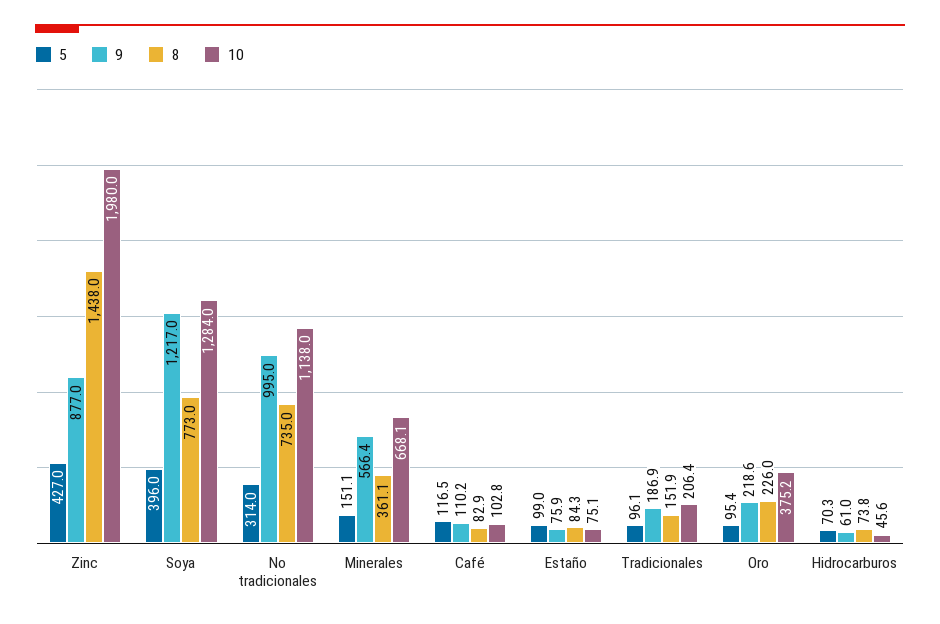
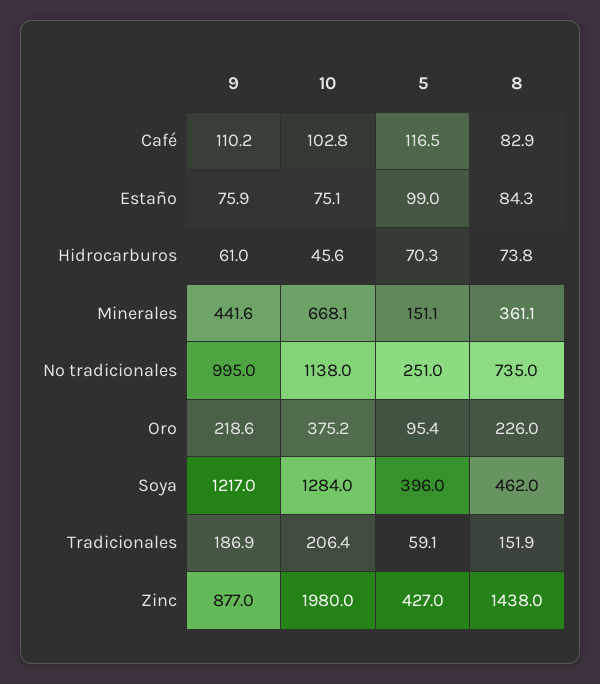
8, Soya: 773 -> 462
5, No tradicionales: 314 -> 251
9, Minerales: 566.4 -> 441.6
5, Tradicionales: 96.1 -> 59.1

